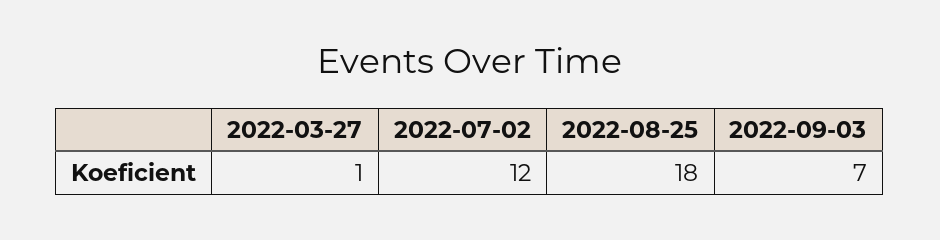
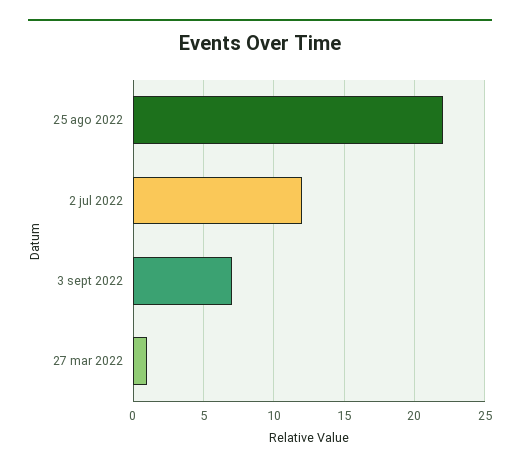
2022-08-25: 18 -> 22

